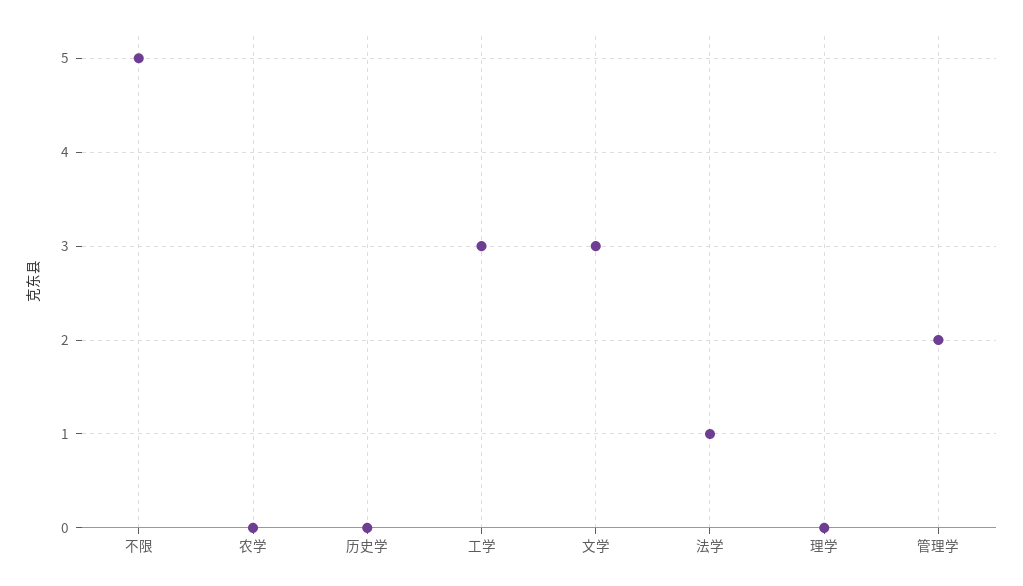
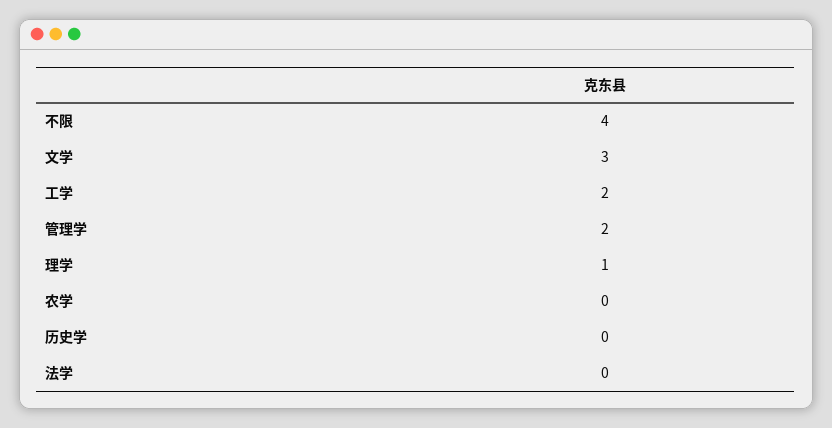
不限: 5 -> 4
工学: 3 -> 2
法学: 1 -> 0
理学: 0 -> 1

